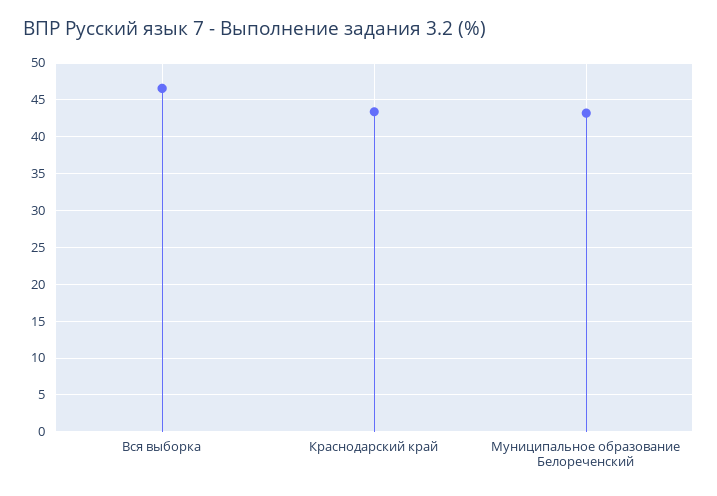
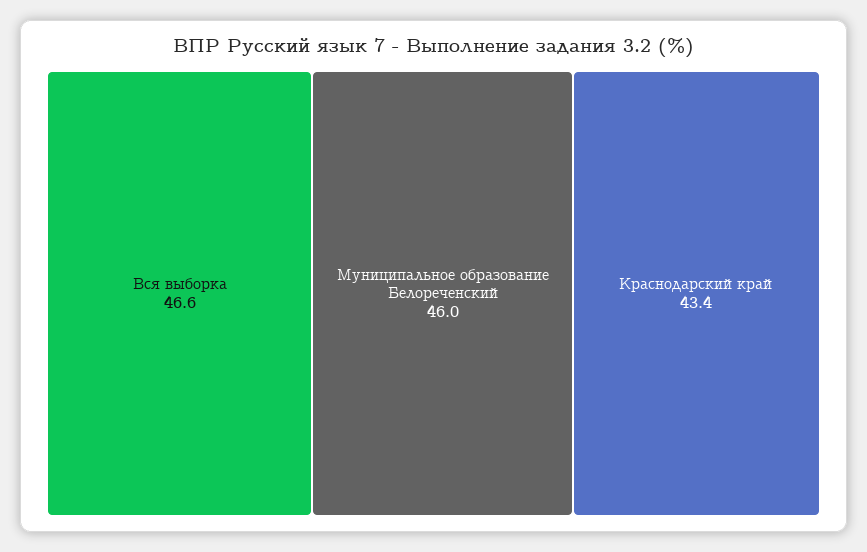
Муниципальное образование Белореченский: 43 -> 46

